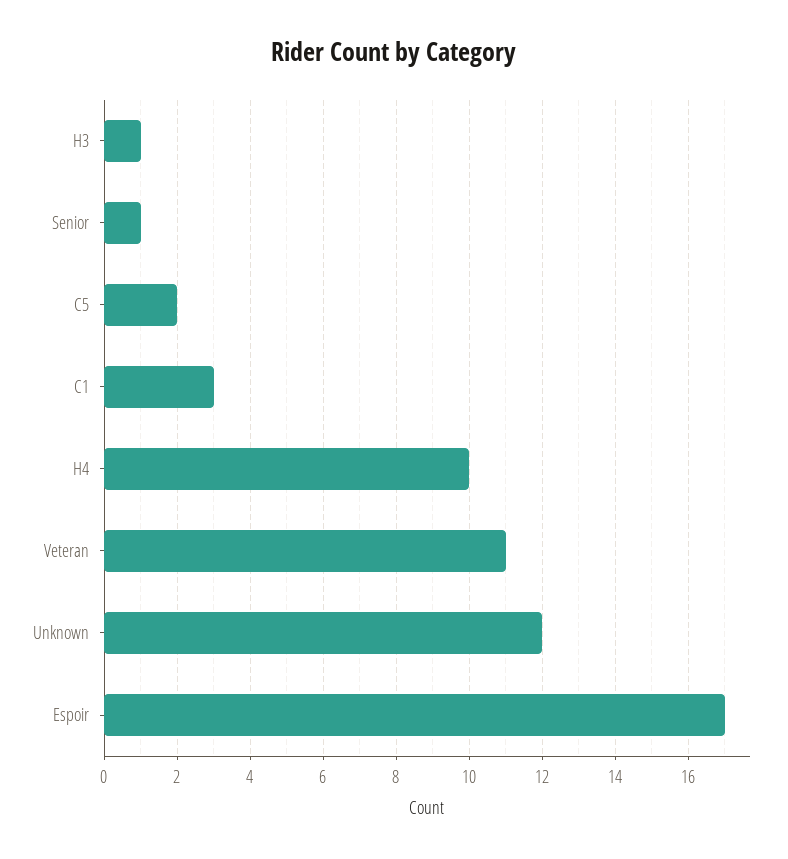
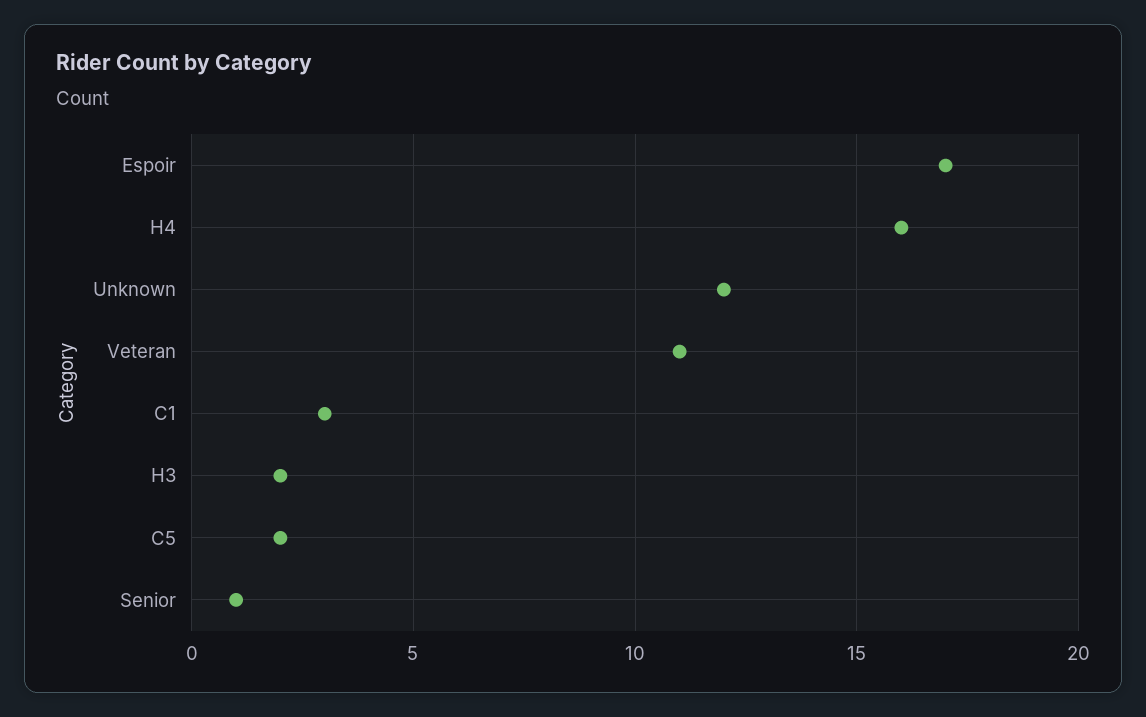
H3: 1 -> 2
H4: 10 -> 16

